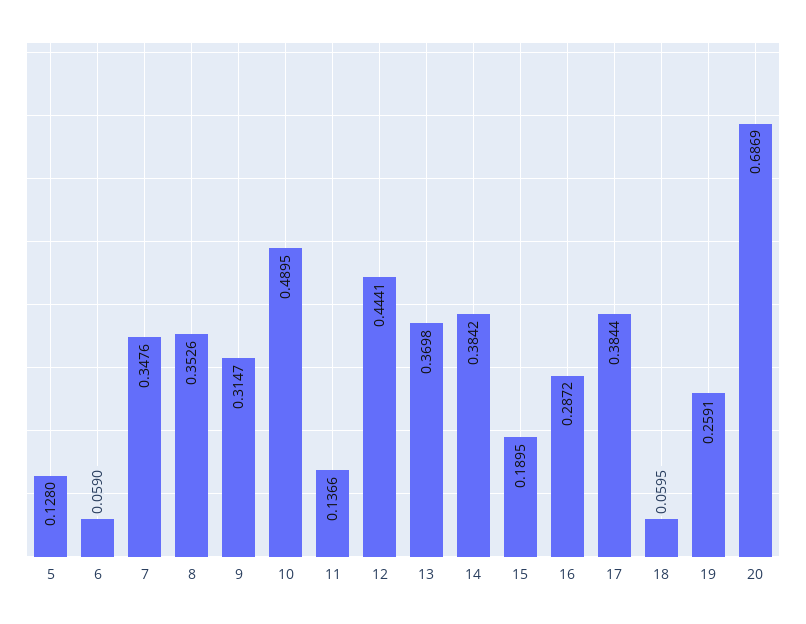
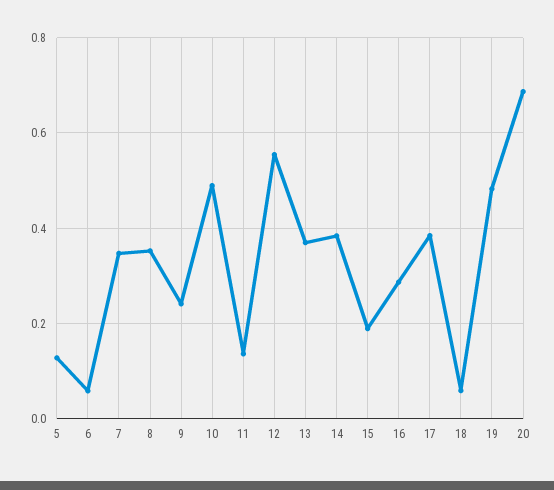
9: 0.3147 -> 0.24
12: 0.4441 -> 0.56
19: 0.2591 -> 0.48

